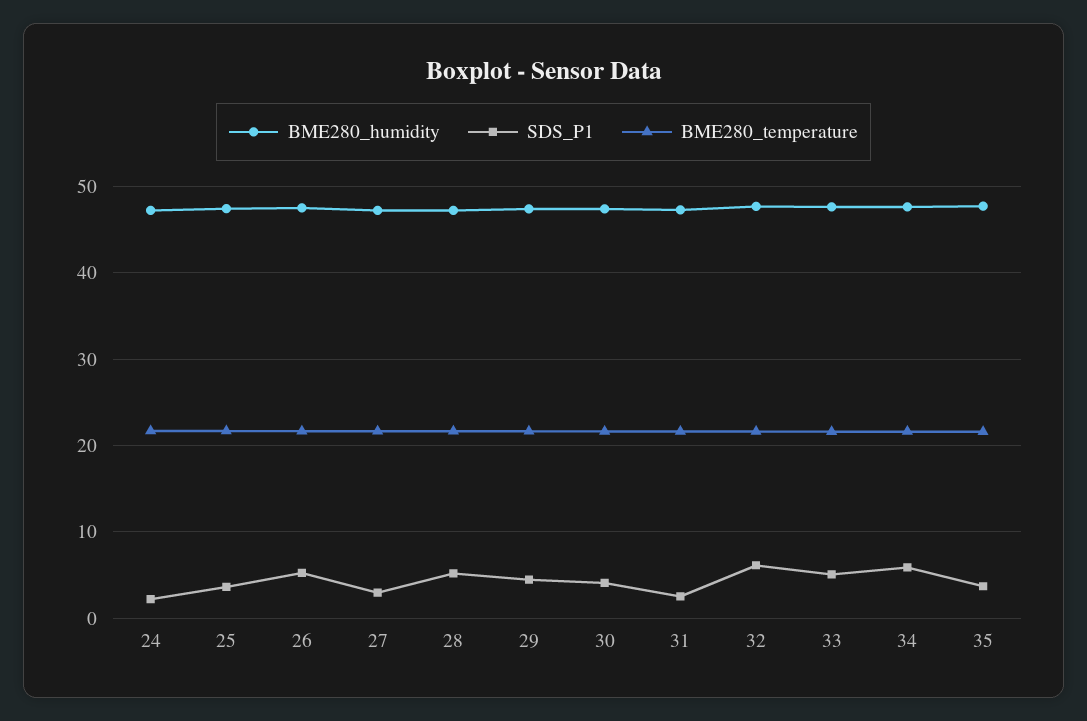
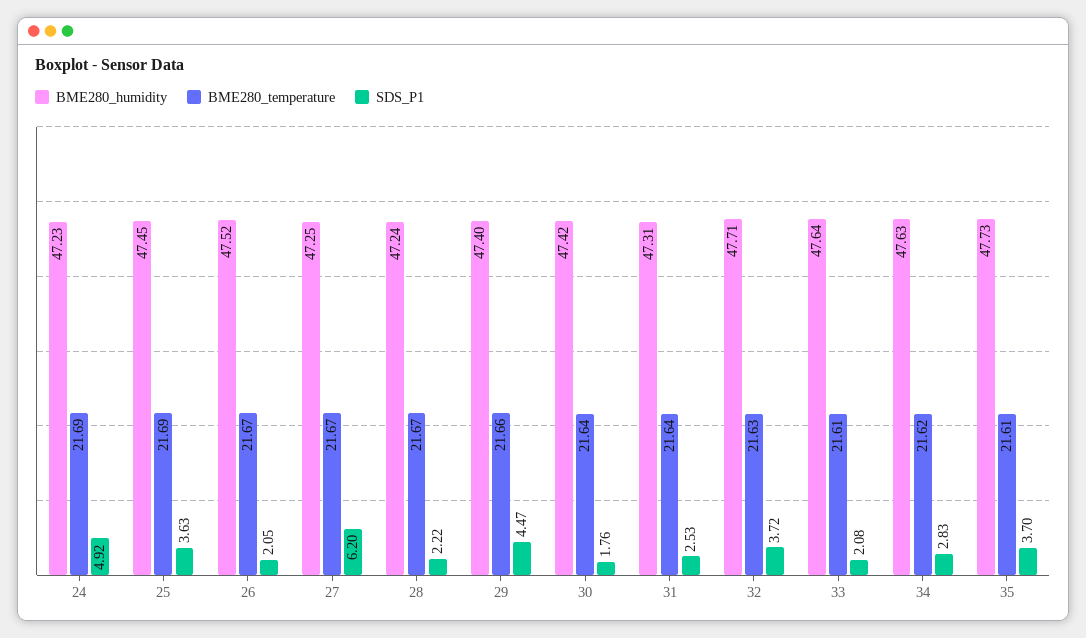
SDS_P1, 24: 2 -> 4.92
SDS_P1, 26: 5 -> 2.05
SDS_P1, 27: 3 -> 6.2
SDS_P1, 28: 5 -> 2.22
SDS_P1, 30: 4 -> 1.76
SDS_P1, 32: 6 -> 3.72
SDS_P1, 33: 5 -> 2.08
SDS_P1, 34: 6 -> 2.83

